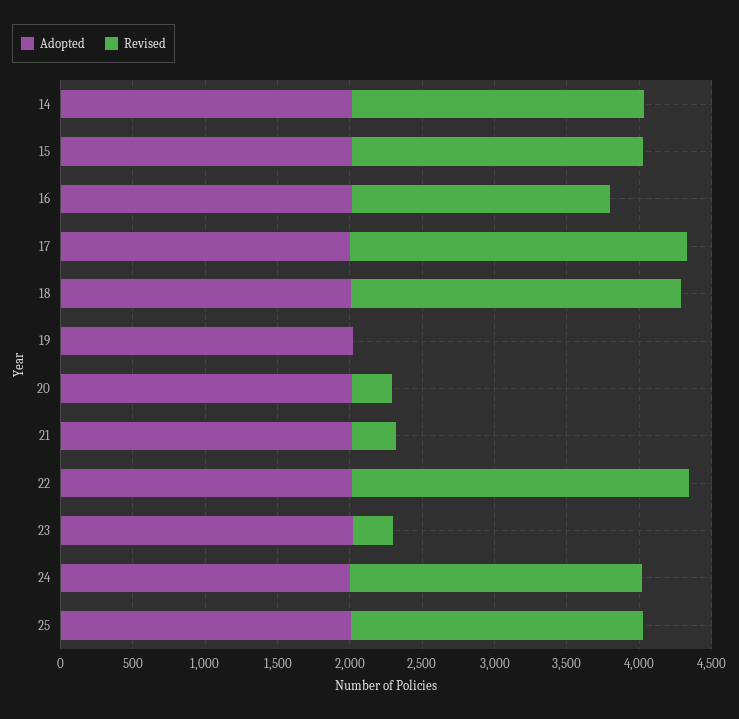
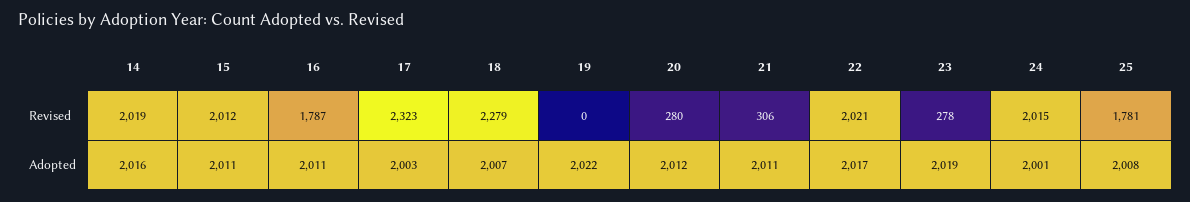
Revised, 22: 2300 -> 2021
Revised, 25: 2000 -> 1781

